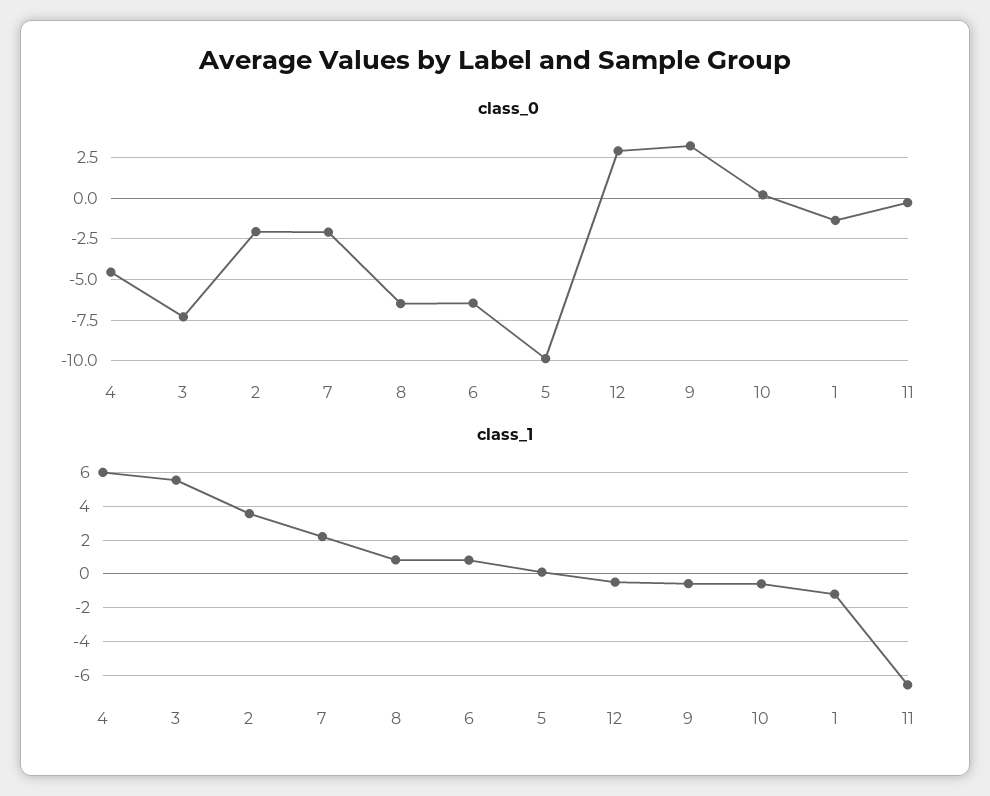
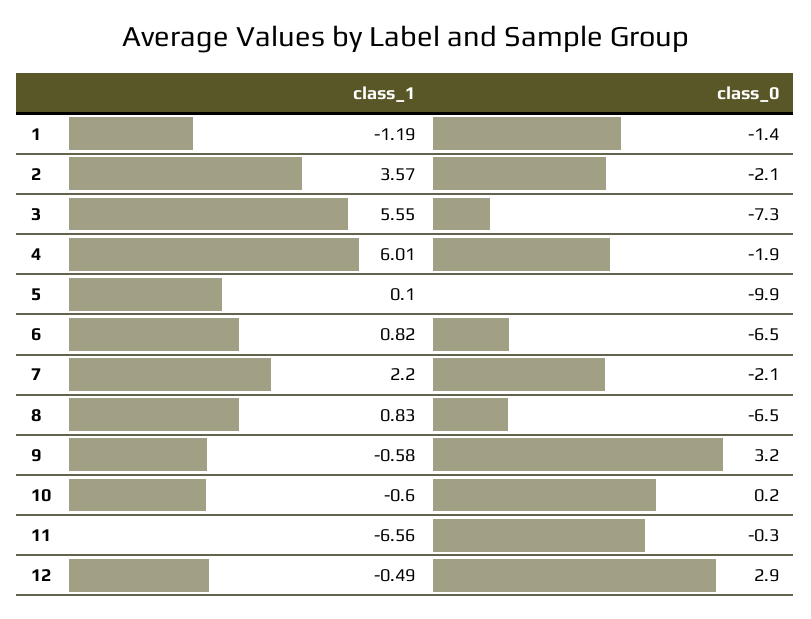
class_0, 4: -4.5 -> -1.9

